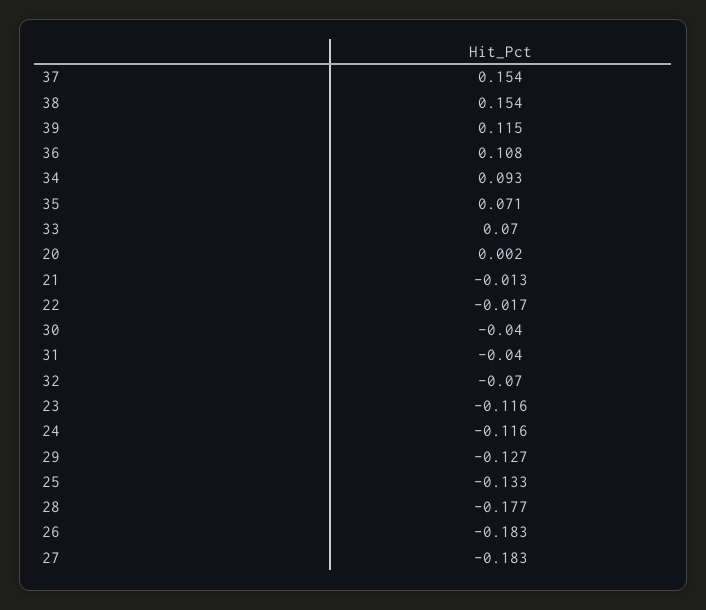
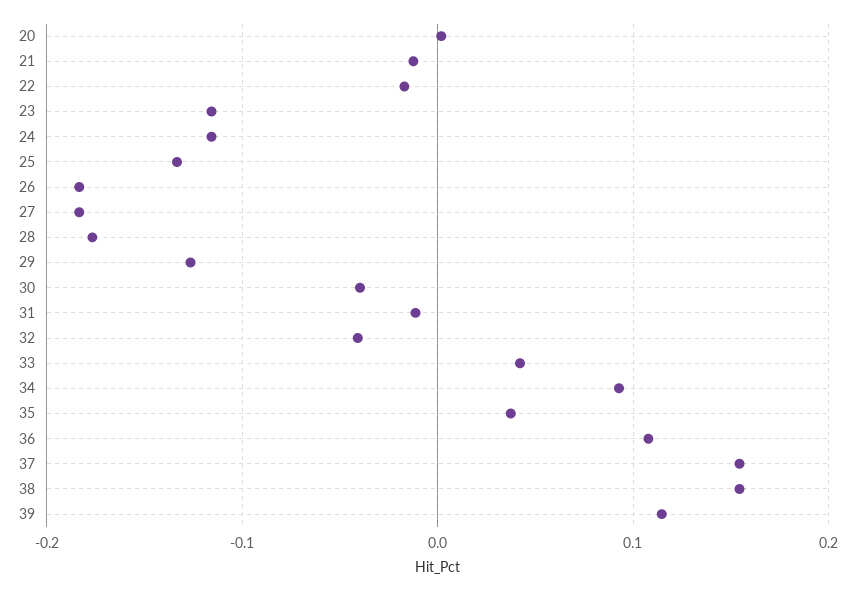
35: 0.071 -> 0.04
33: 0.07 -> 0.04
31: -0.04 -> -0.01
32: -0.07 -> -0.04

